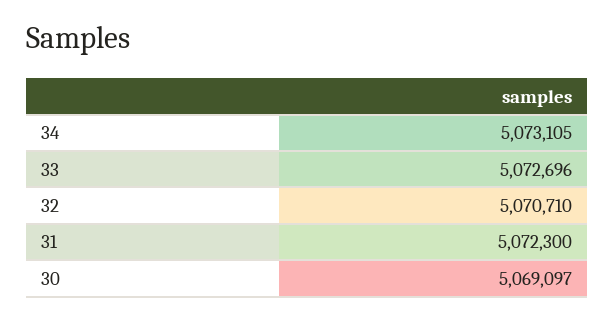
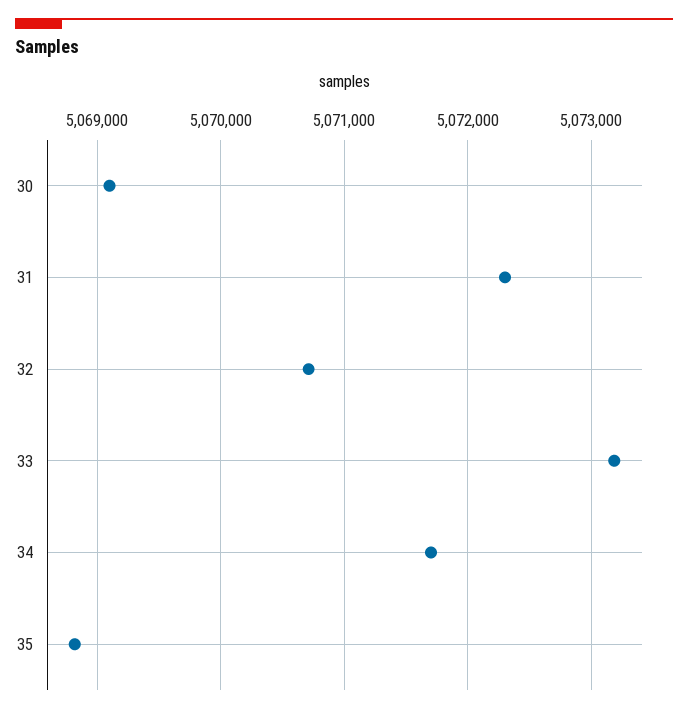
34: 5073105 -> 5071700
33: 5072696 -> 5073200
35: none -> 5068800

